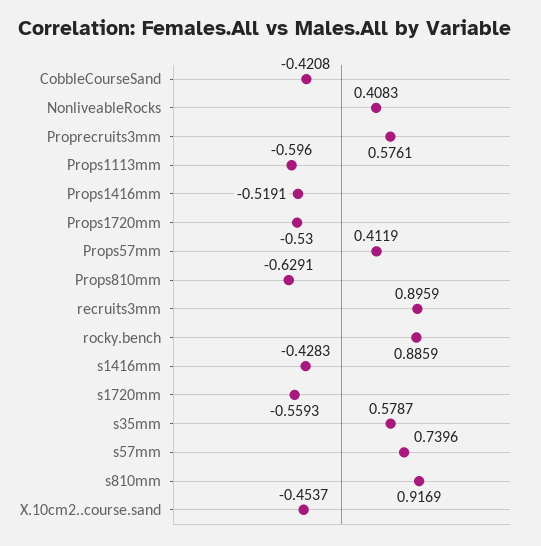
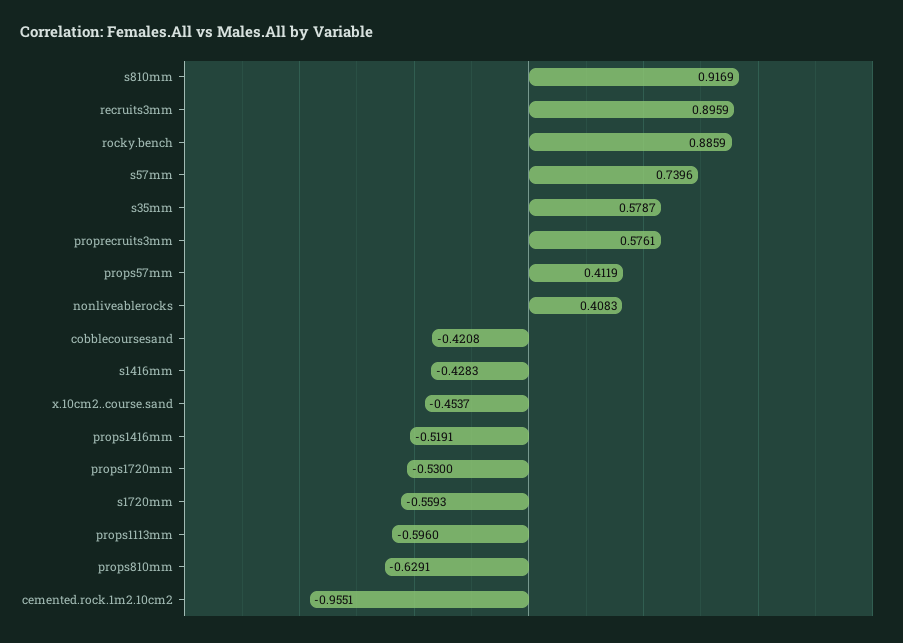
cemented.rock.1m2.10cm2: none -> -0.9551

